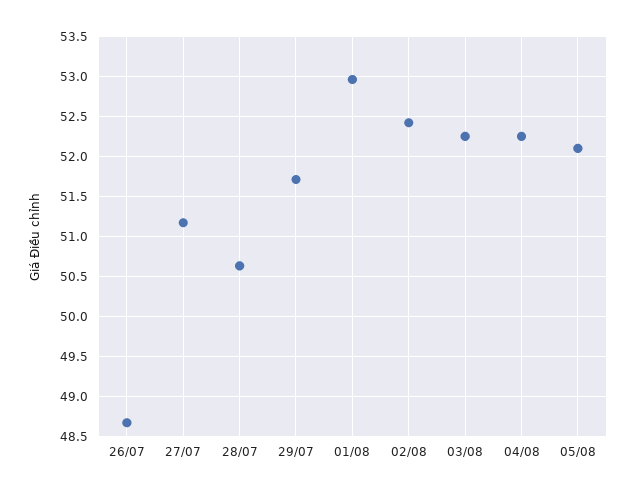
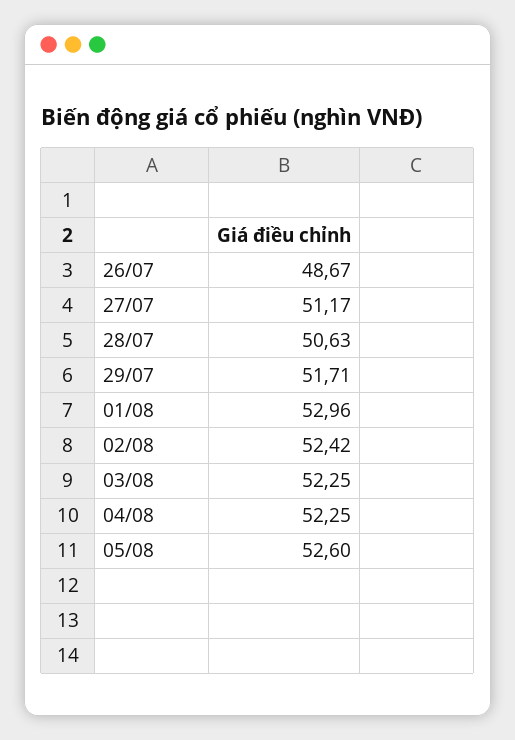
05/08: 52.1 -> 52.6

